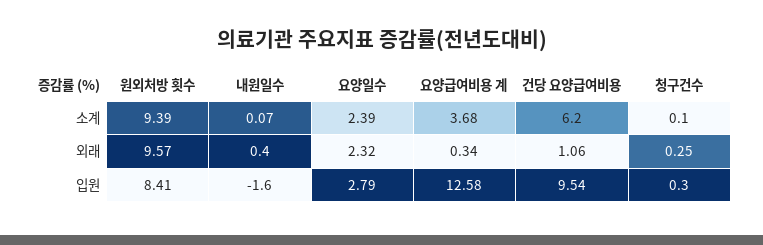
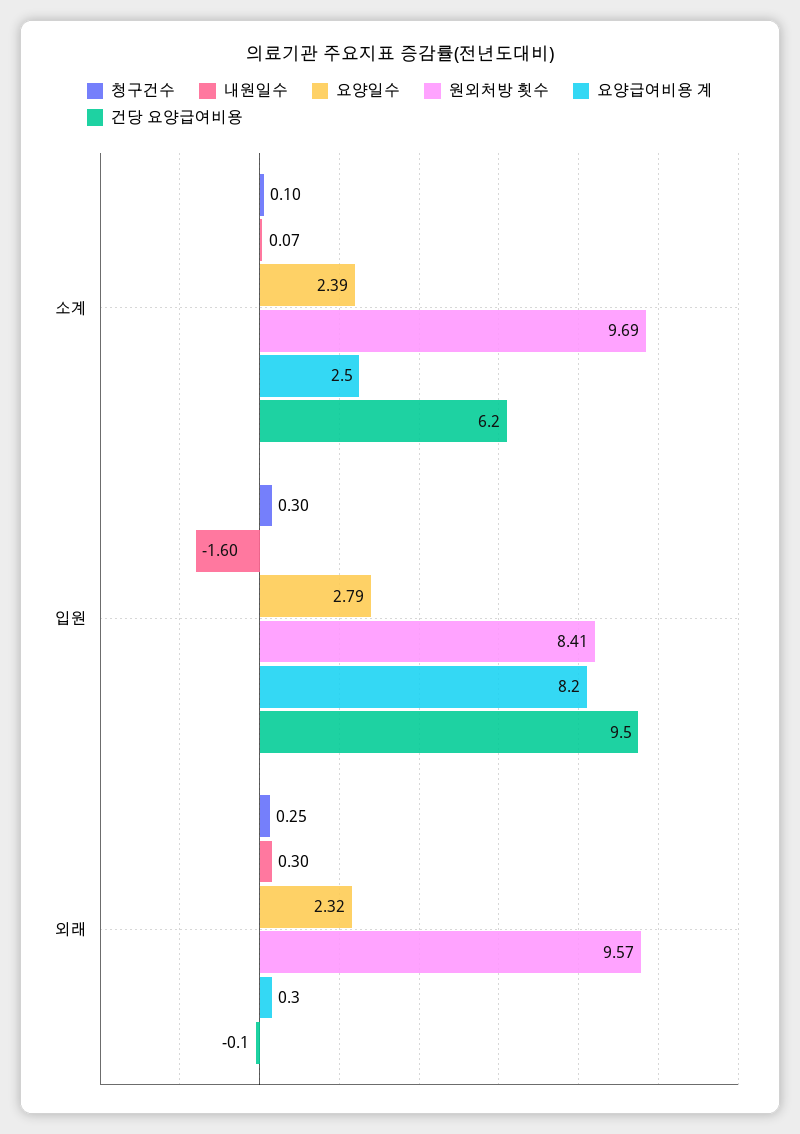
원외처방 횟수, 소계: 9.39 -> 9.69
요양급여비용 계, 소계: 3.68 -> 2.5
내원일수, 외래: 0.4 -> 0.3
건당 요양급여비용, 외래: 1.06 -> -0.1
요양급여비용 계, 입원: 12.58 -> 8.2

